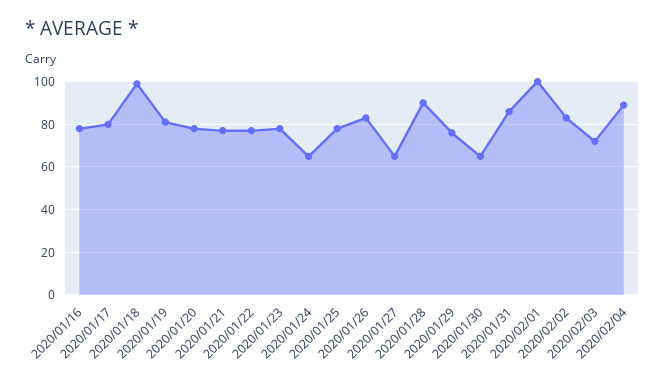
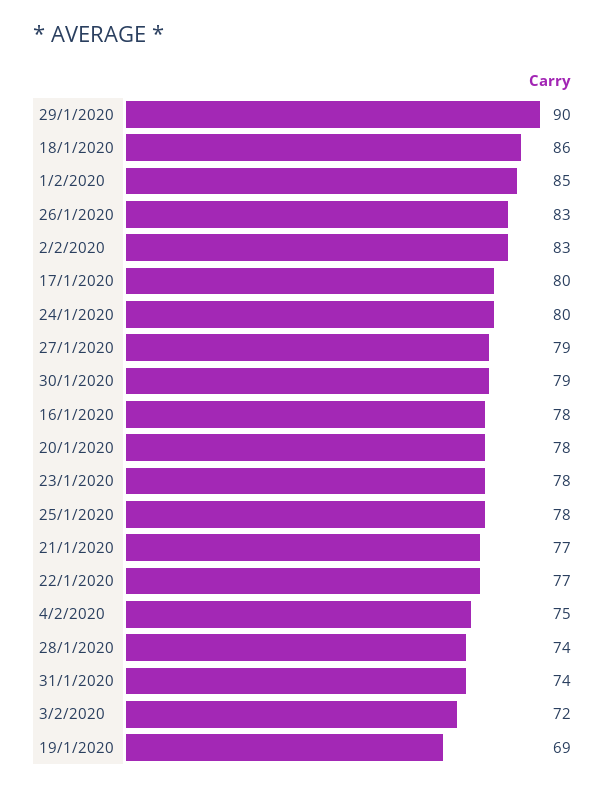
2020/01/18: 100 -> 86
2020/01/19: 80 -> 69
2020/01/24: 65 -> 80
2020/01/27: 65 -> 79
2020/01/28: 90 -> 74
2020/01/29: 75 -> 90
2020/01/30: 65 -> 79
2020/01/31: 85 -> 74
2020/02/01: 100 -> 85
2020/02/04: 90 -> 75

